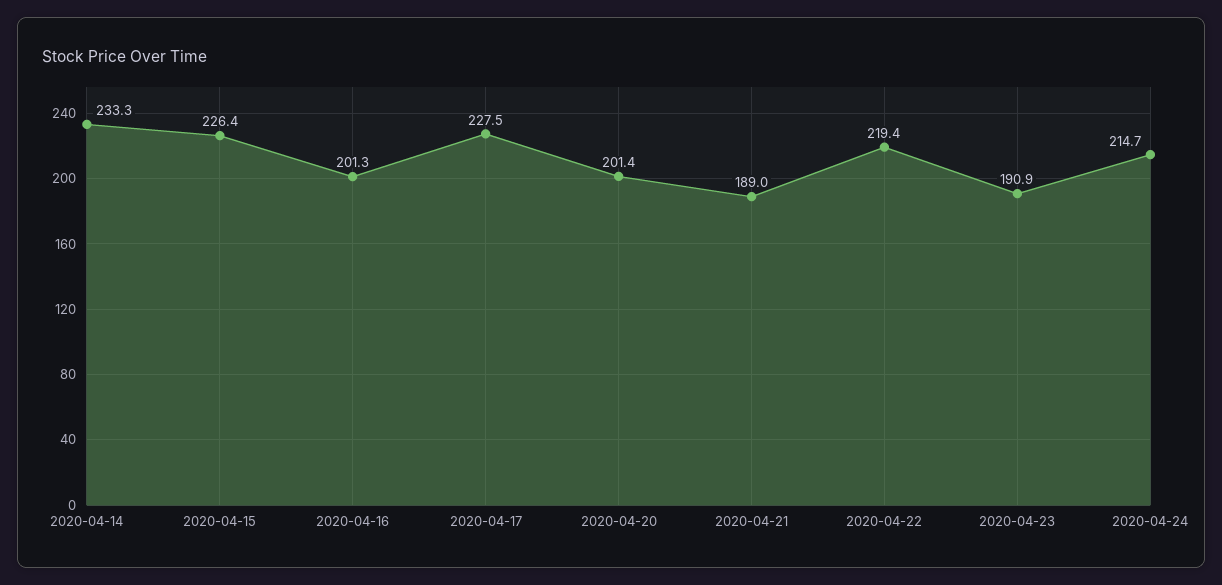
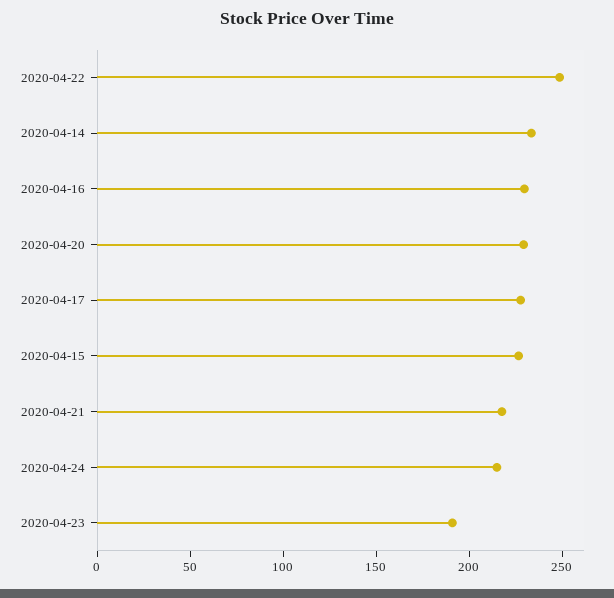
2020-04-16: 201.3 -> 230
2020-04-20: 201.4 -> 230
2020-04-21: 189 -> 220
2020-04-22: 219.4 -> 250

